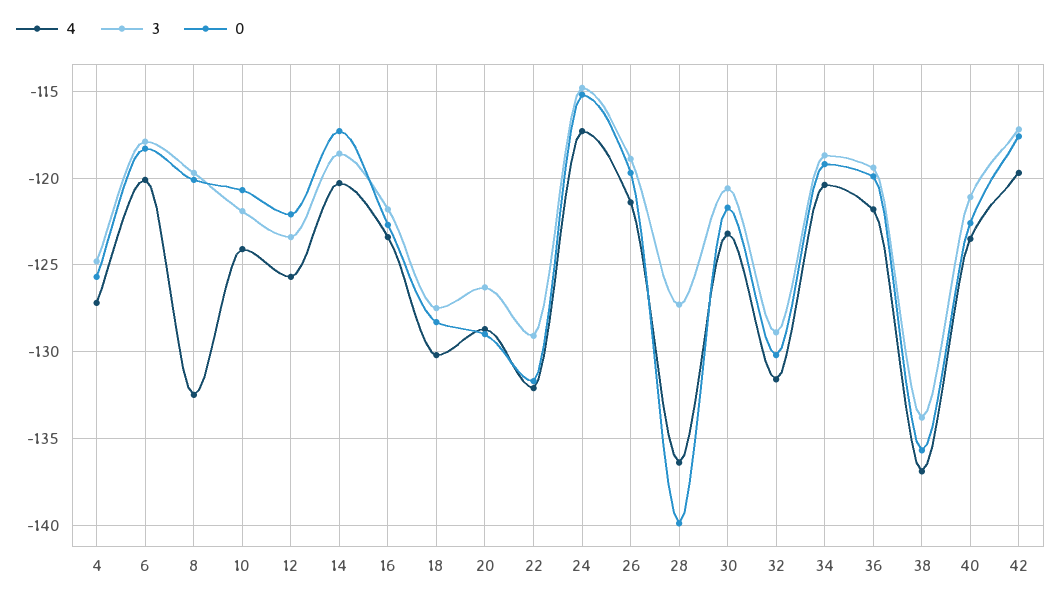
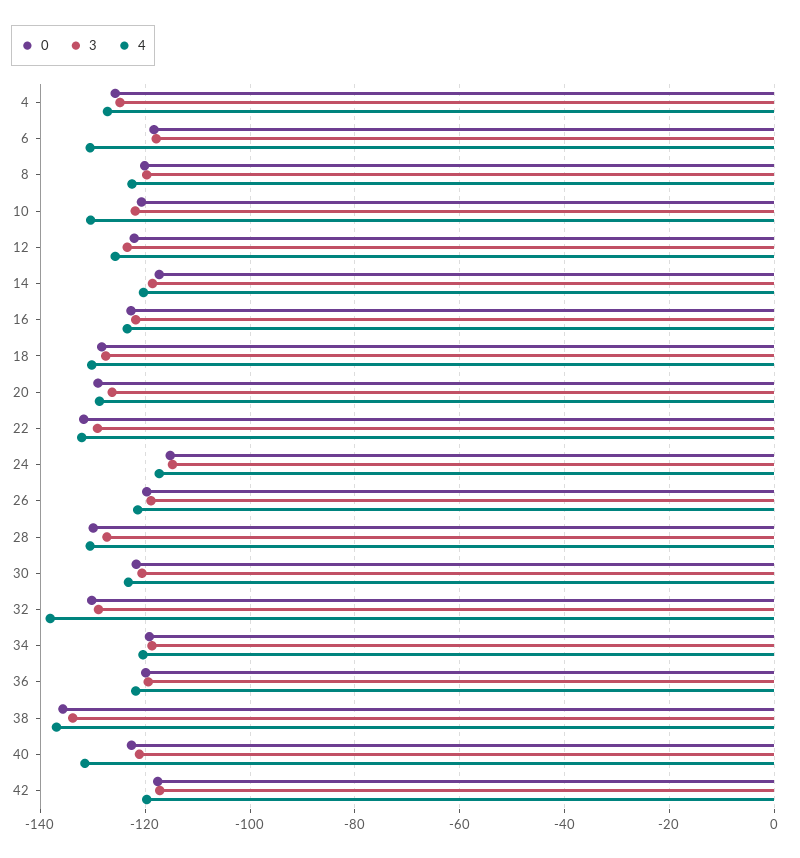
4, 6: -120 -> -130
4, 8: -132.5 -> -122
4, 10: -124 -> -130
4, 28: -136.5 -> -130
0, 28: -140 -> -130
4, 32: -131.5 -> -138
4, 40: -123.5 -> -132

